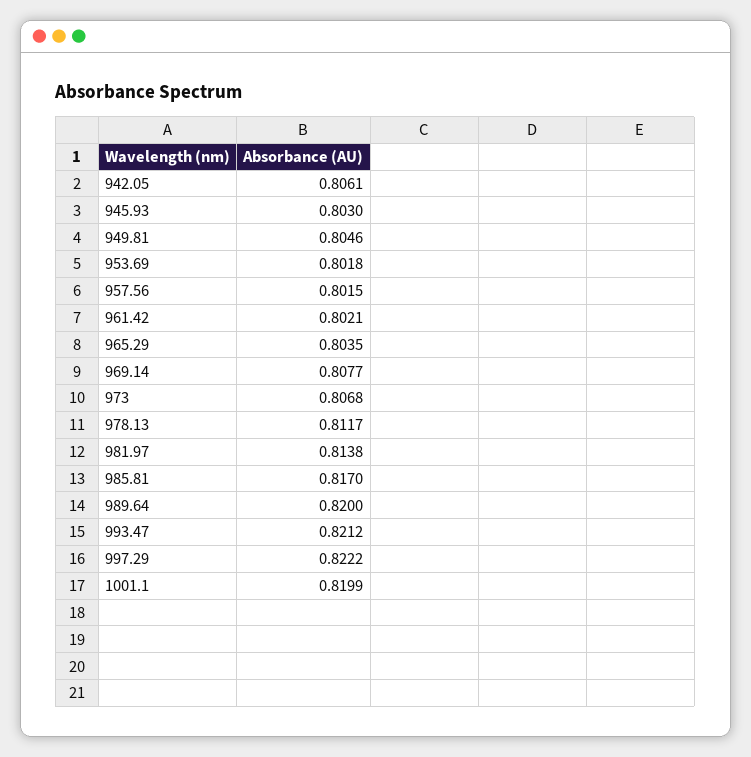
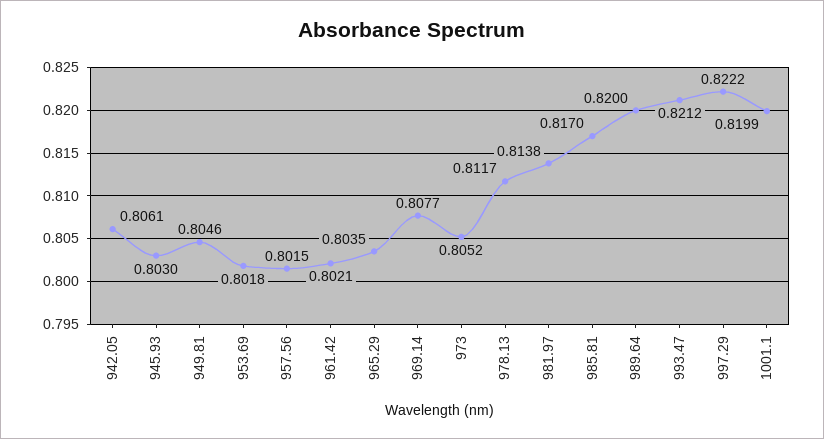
973: 0.8068 -> 0.8052

